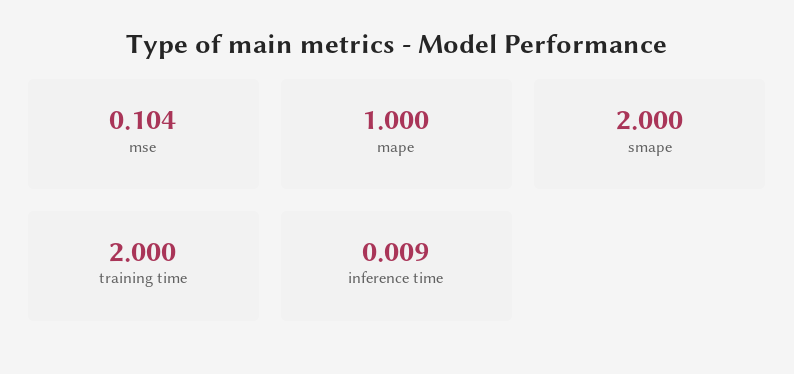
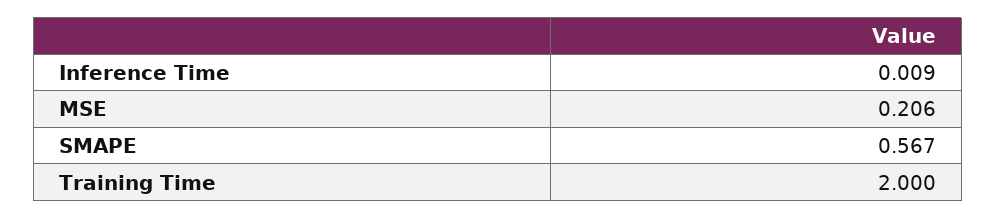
mse: 0.104 -> 0.206
mape: 1 -> none
smape: 2 -> 0.567

